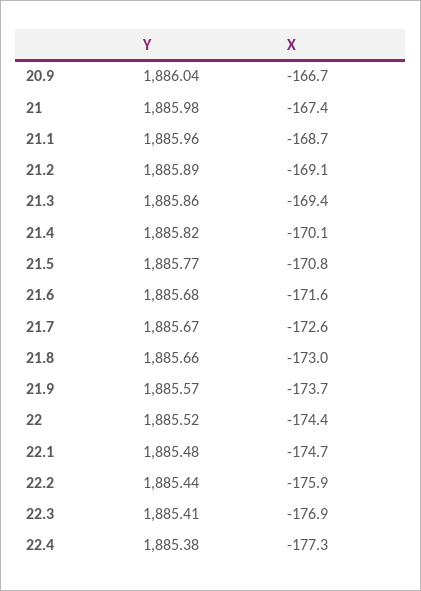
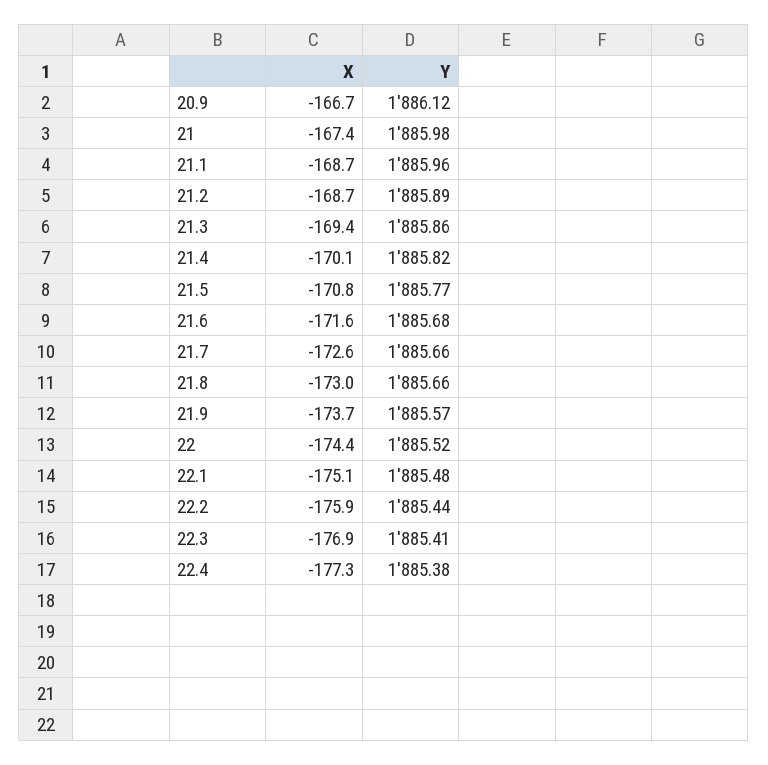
Y, 20.9: 1886.04 -> 1886.12
X, 21.2: -169.1 -> -168.7
Y, 21.7: 1885.67 -> 1885.66
X, 22.1: -174.7 -> -175.1

